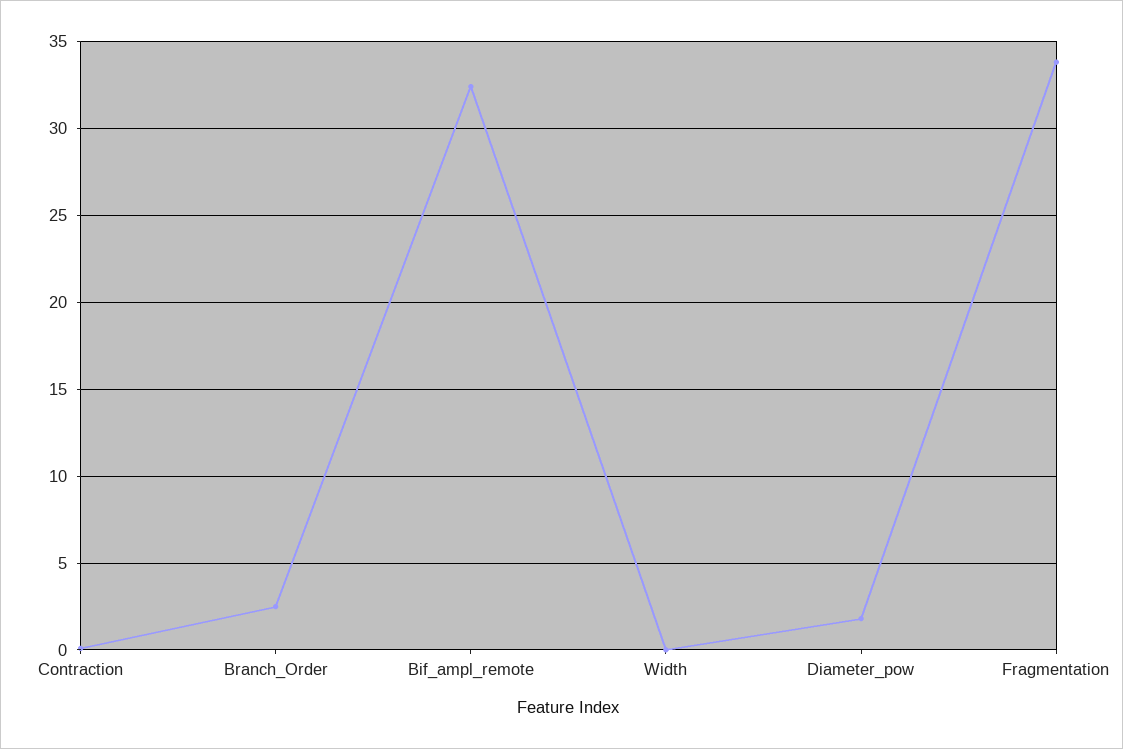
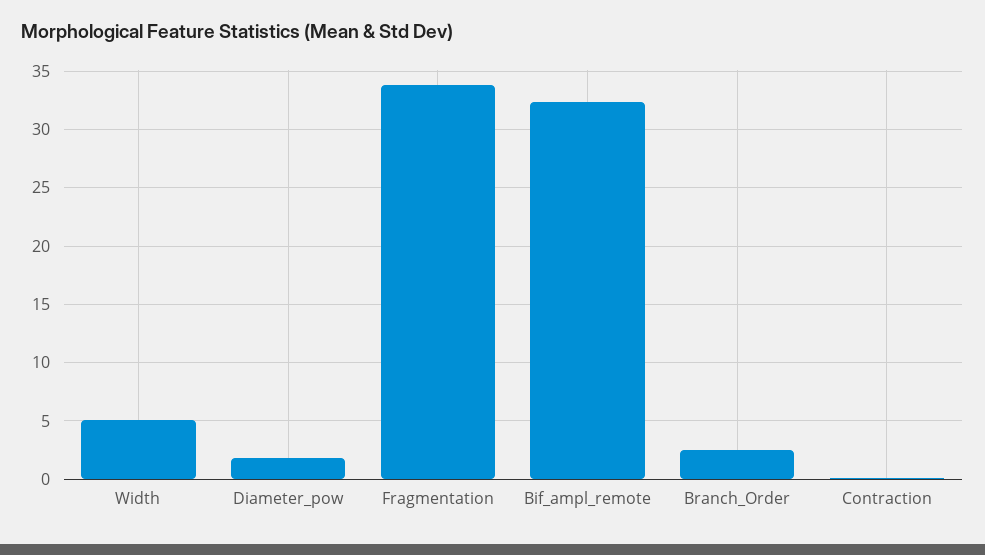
Width: 0 -> 5

